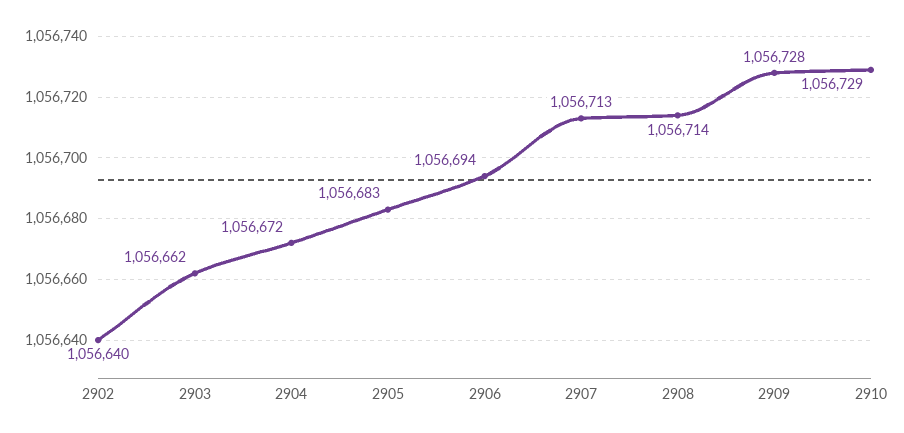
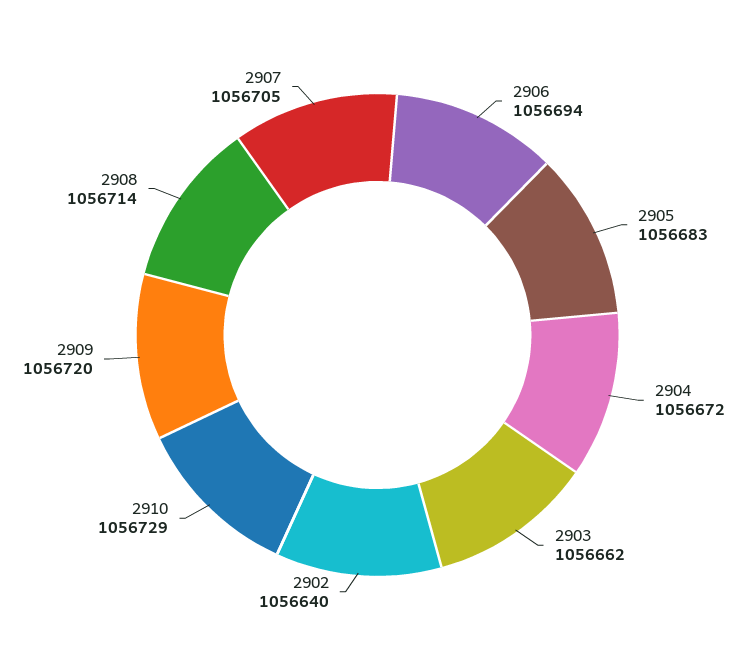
2907: 1056713 -> 1056705
2909: 1056728 -> 1056720

